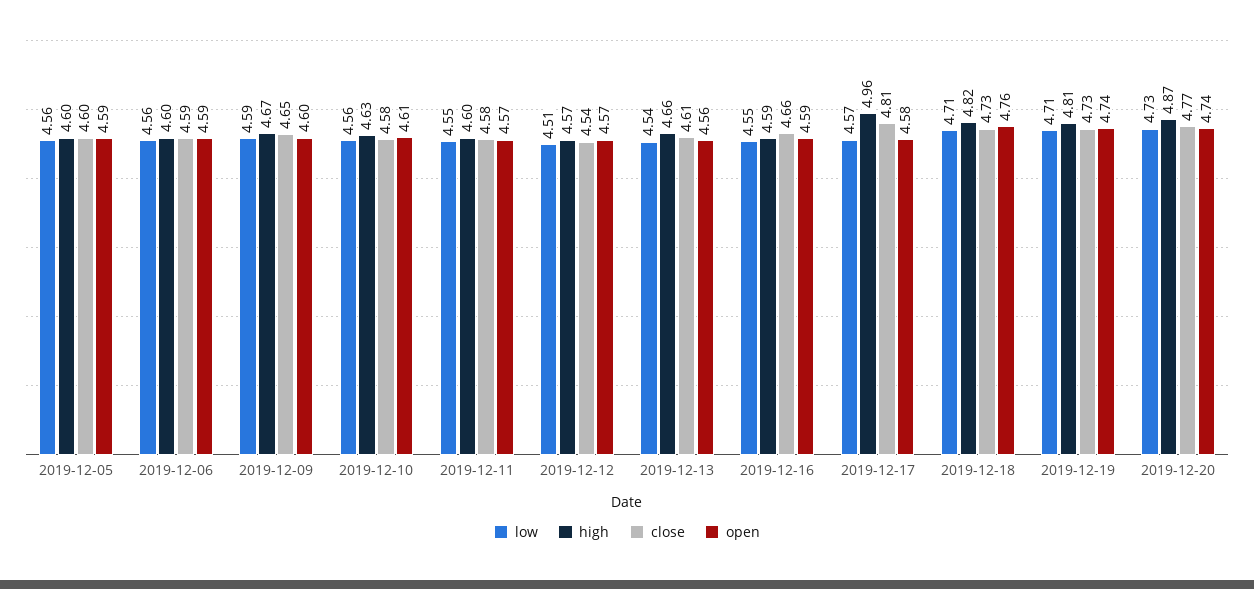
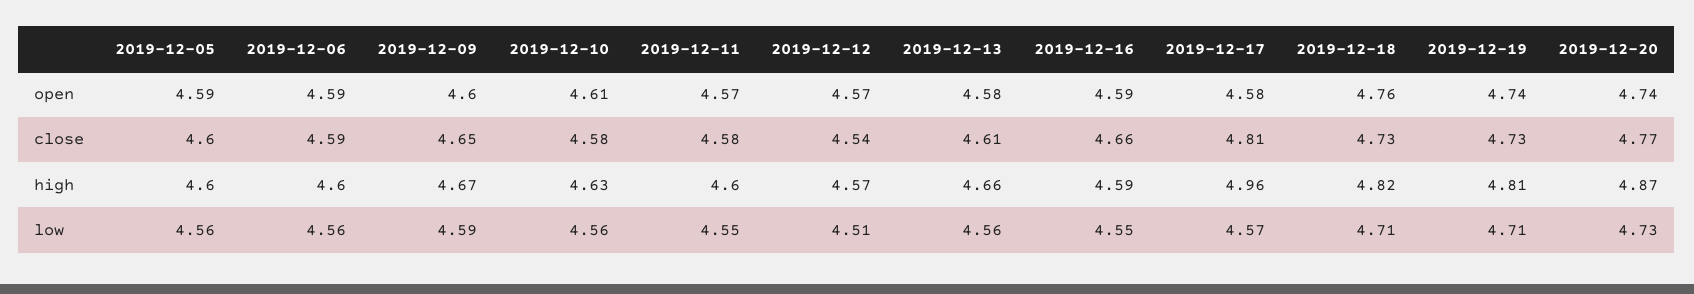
low, 2019-12-13: 4.54 -> 4.56
open, 2019-12-13: 4.56 -> 4.58

